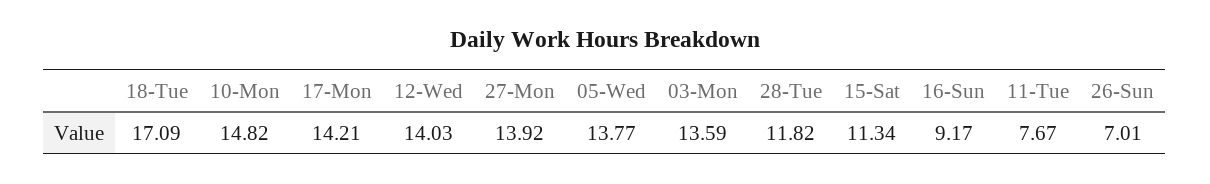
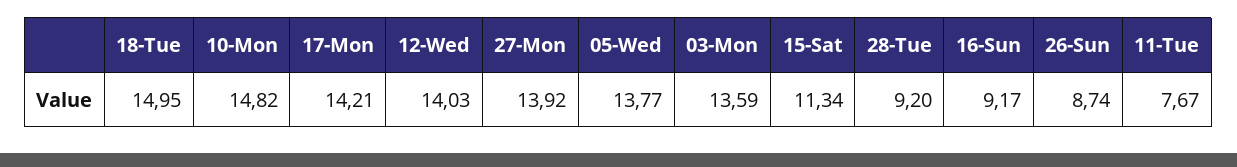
18-Tue: 17.09 -> 14.95
28-Tue: 11.82 -> 9.2
26-Sun: 7.01 -> 8.74

